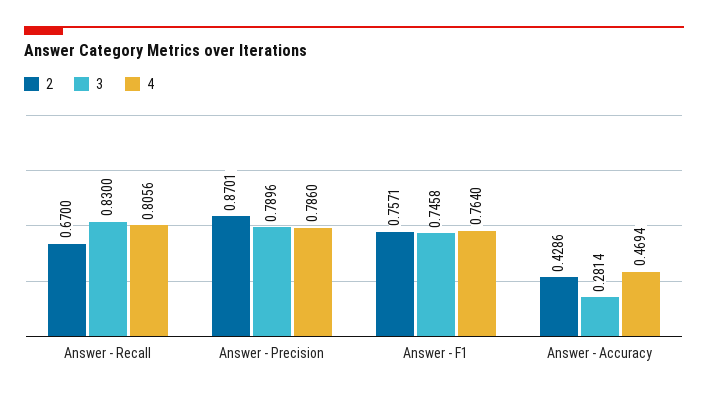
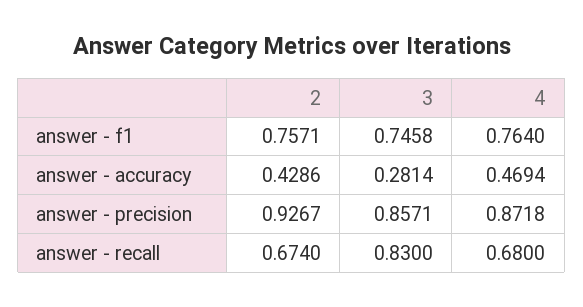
2, Answer - Recall: 0.67 -> 0.674
4, Answer - Recall: 0.8056 -> 0.68
2, Answer - Precision: 0.8701 -> 0.9267
3, Answer - Precision: 0.7896 -> 0.8571
4, Answer - Precision: 0.786 -> 0.8718

